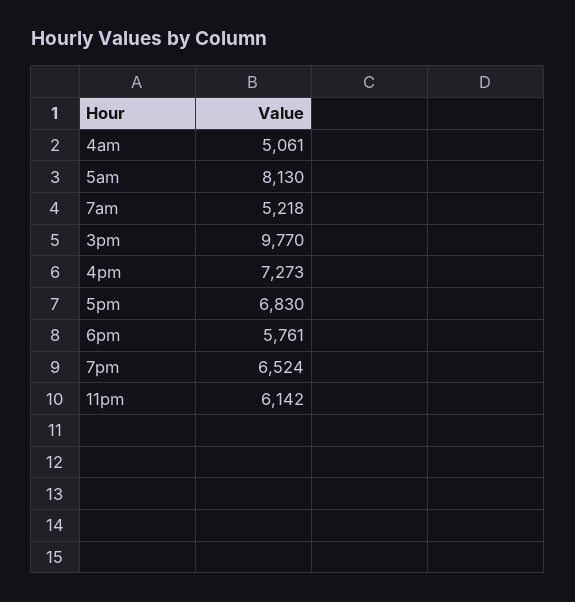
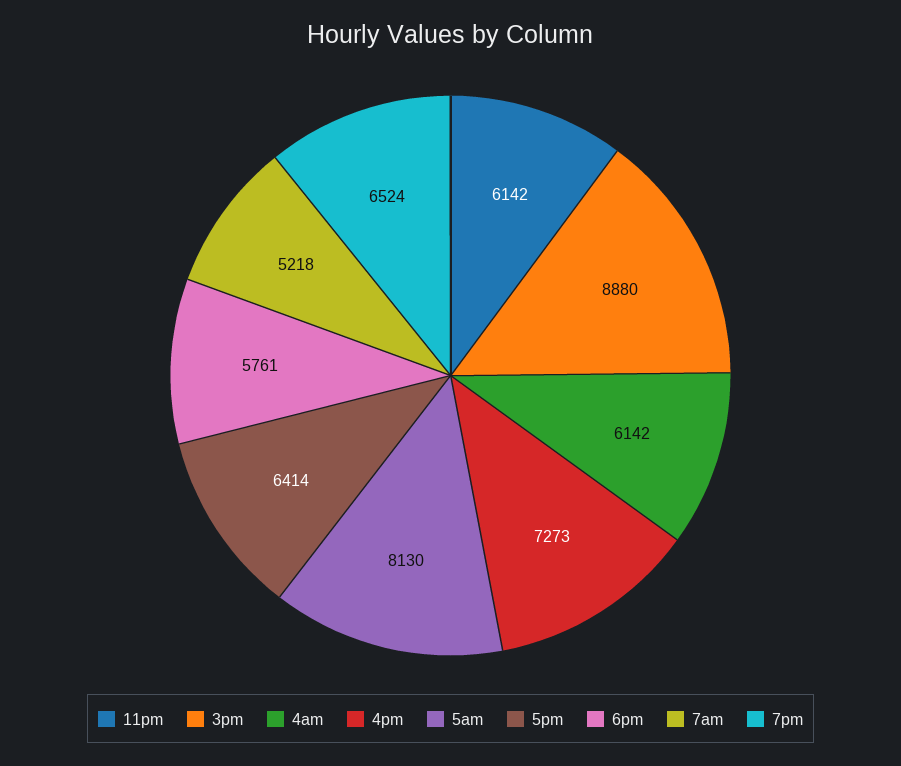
4am: 5061 -> 6142
3pm: 9770 -> 8880
5pm: 6830 -> 6414

